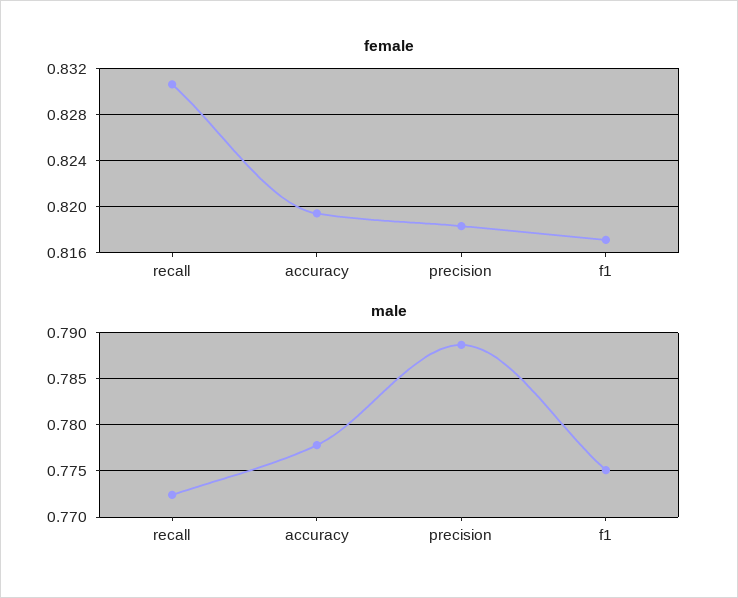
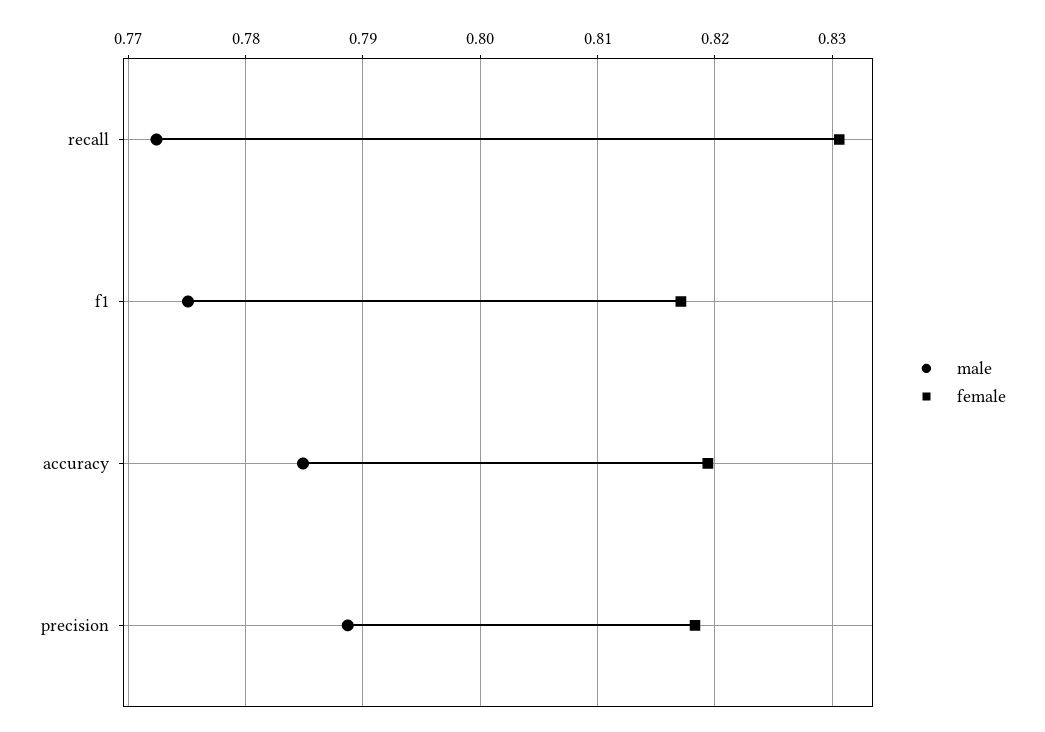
male, accuracy: 0.778 -> 0.785

